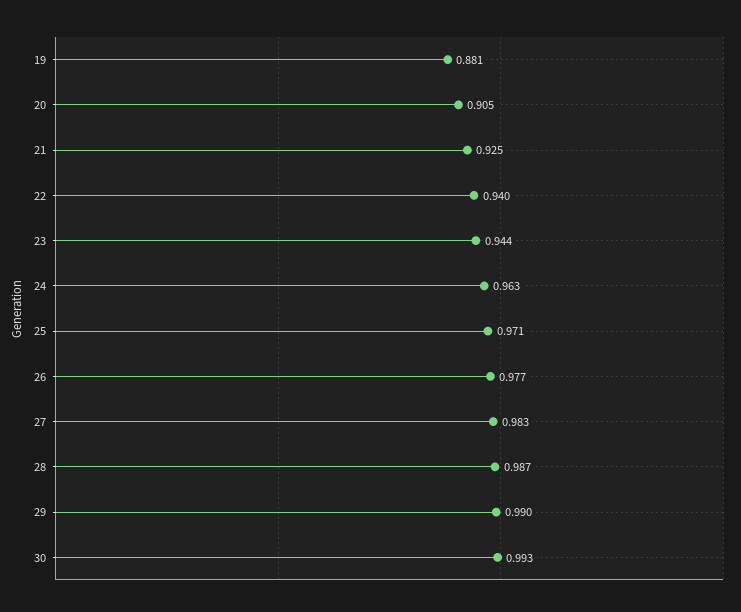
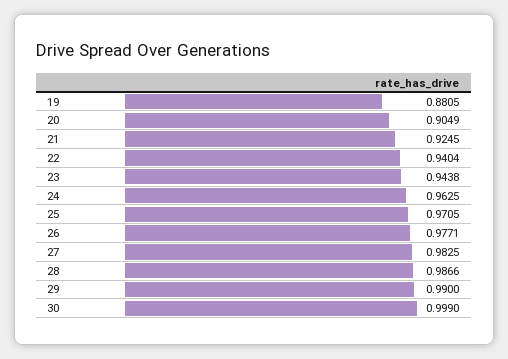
30: 0.993 -> 0.999

